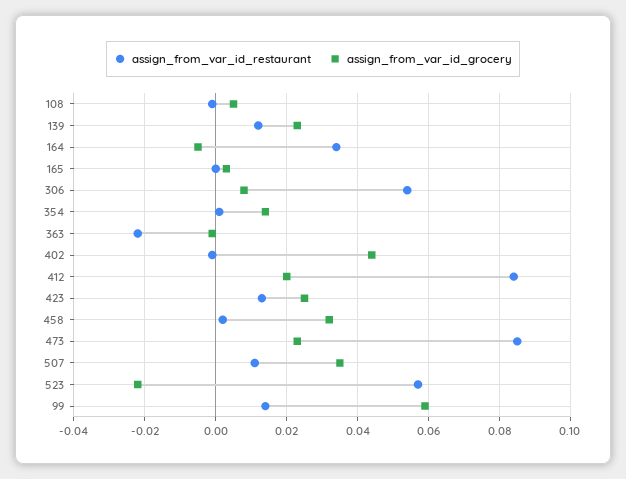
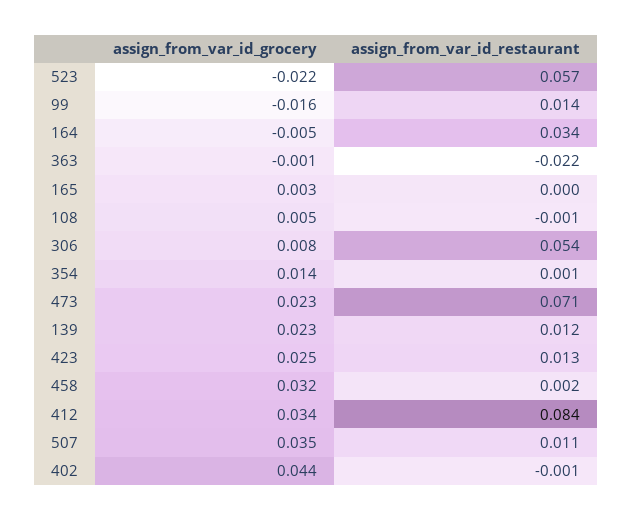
assign_from_var_id_grocery, 412: 0.02 -> 0.034
assign_from_var_id_restaurant, 473: 0.085 -> 0.071
assign_from_var_id_grocery, 99: 0.06 -> -0.016

